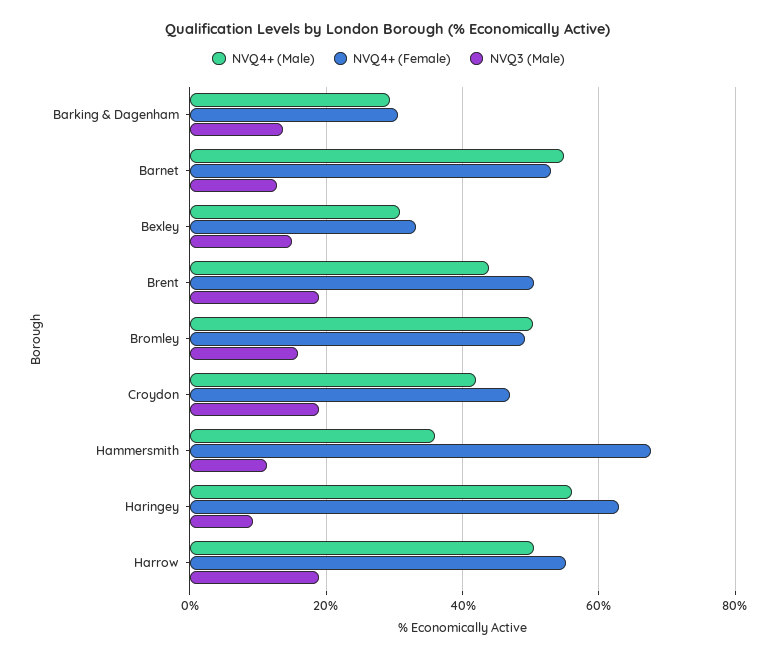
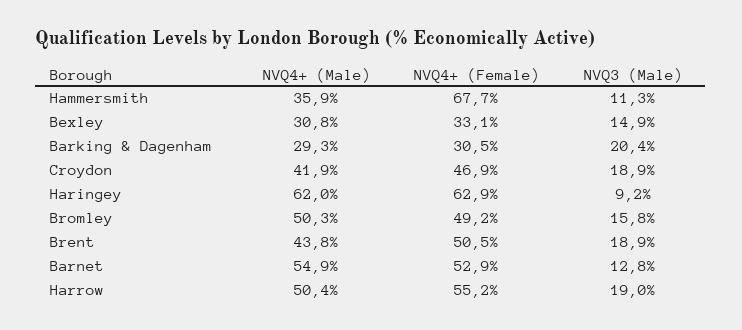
NVQ3 (Male), Barking & Dagenham: 14 -> 20.4
NVQ4+ (Male), Haringey: 56 -> 62

